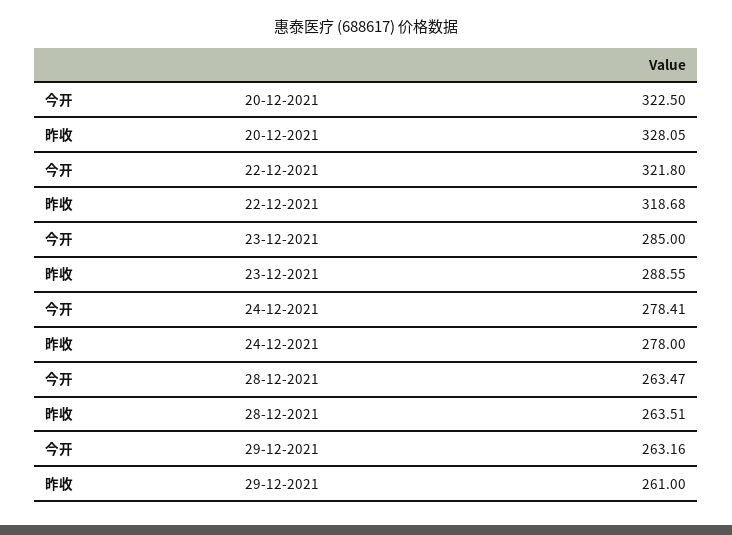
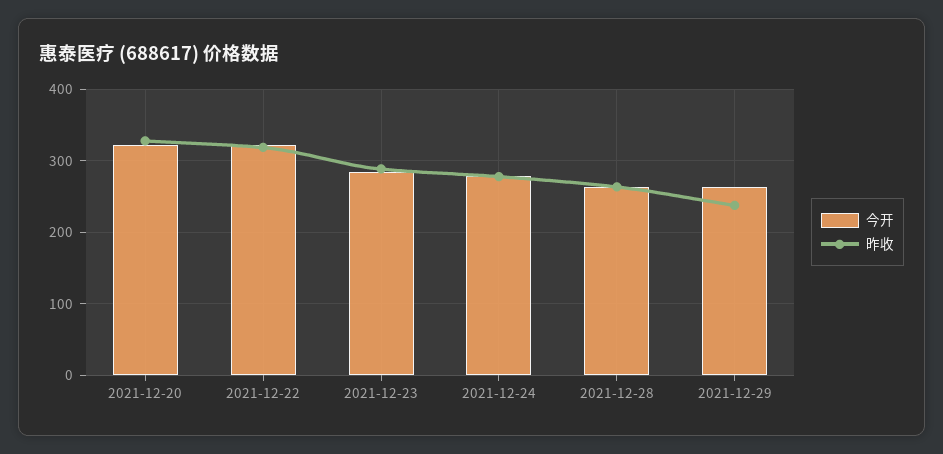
昨收, 29-12-2021: 261 -> 240

